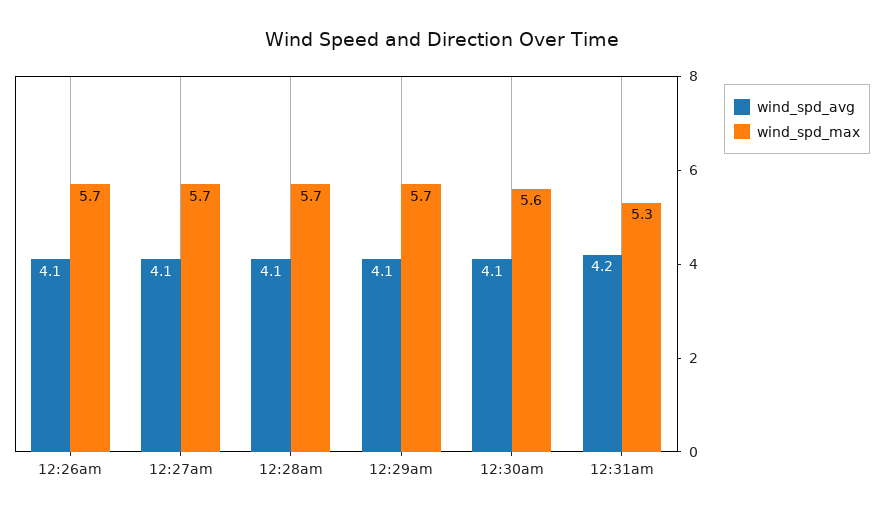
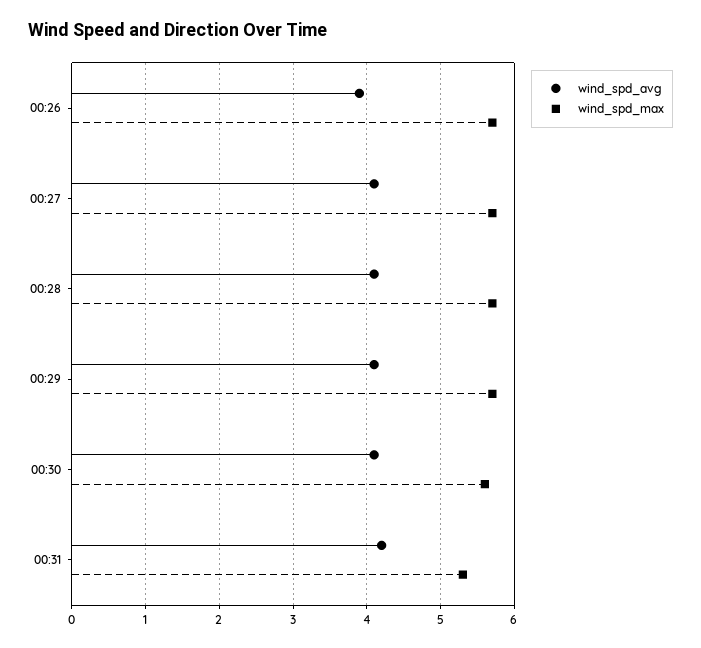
wind_spd_avg, 12:26am: 4.1 -> 3.9

